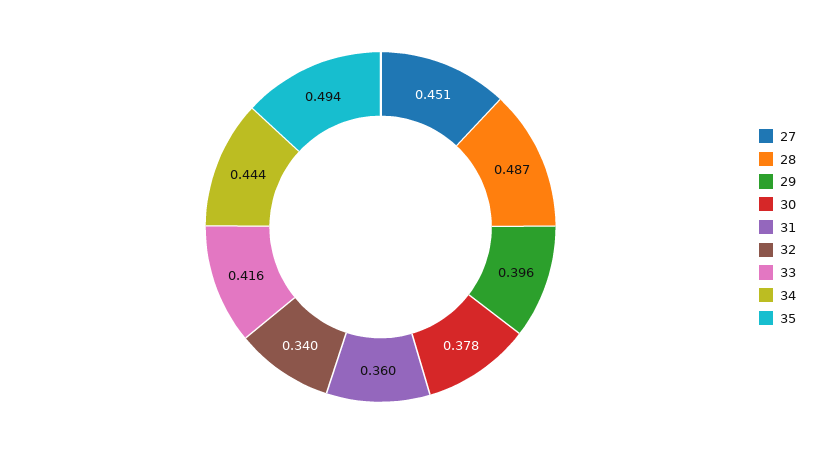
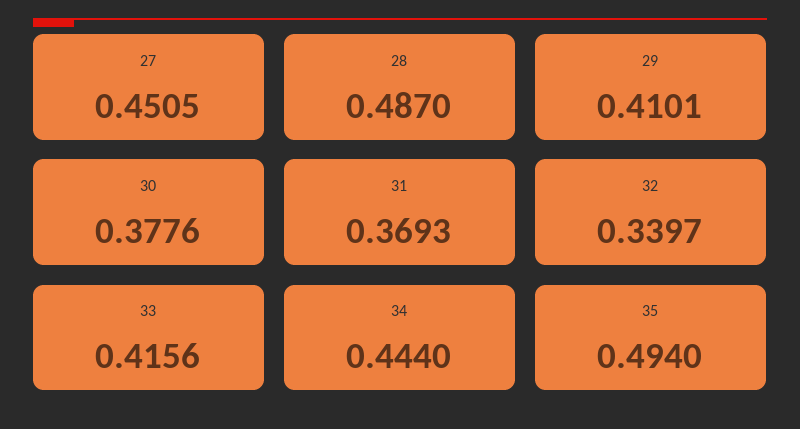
29: 0.396 -> 0.4101
31: 0.36 -> 0.3693

